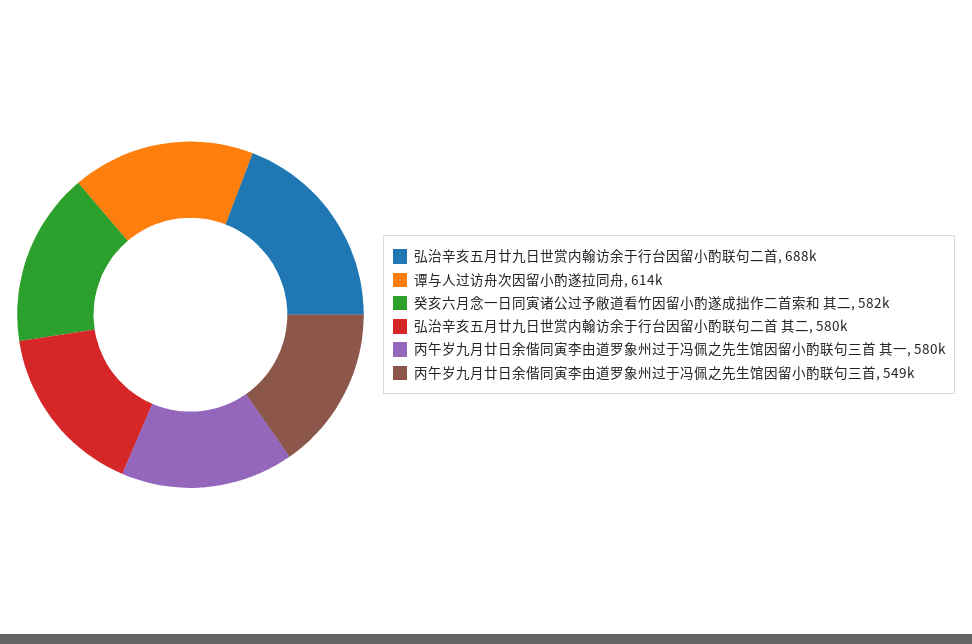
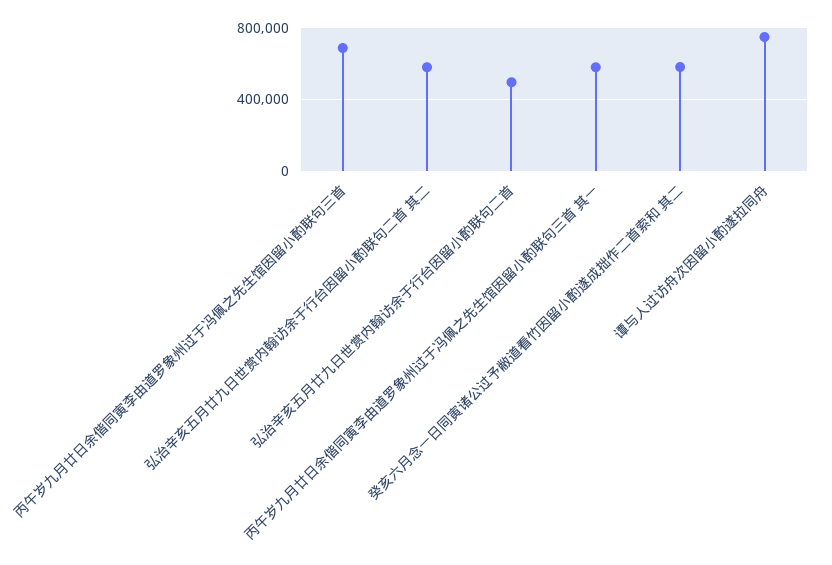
弘治辛亥五月廿九日世赏内翰访余于行台因留小酌联句二首: 688000 -> 500000
谭与人过访舟次因留小酌遂拉同舟: 614000 -> 750000
丙午岁九月廿日余偕同寅李由道罗象州过于冯佩之先生馆因留小酌联句三首: 549000 -> 700000

